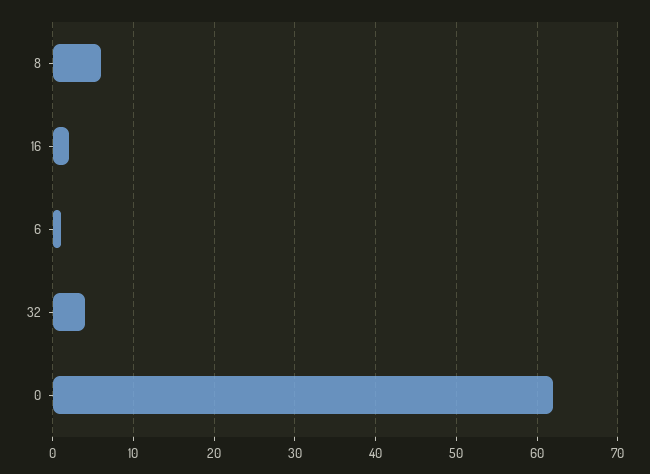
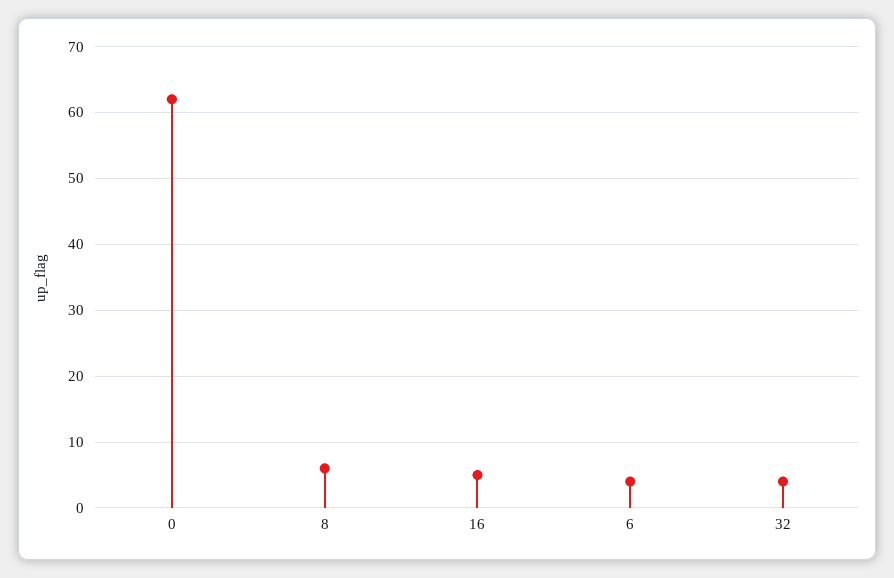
16: 2 -> 5
6: 1 -> 4

